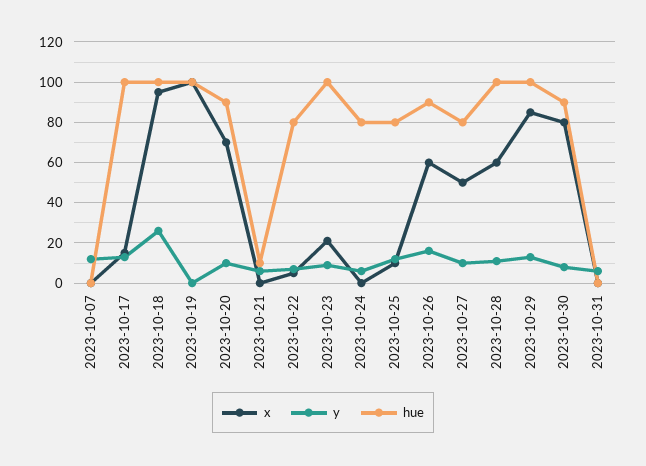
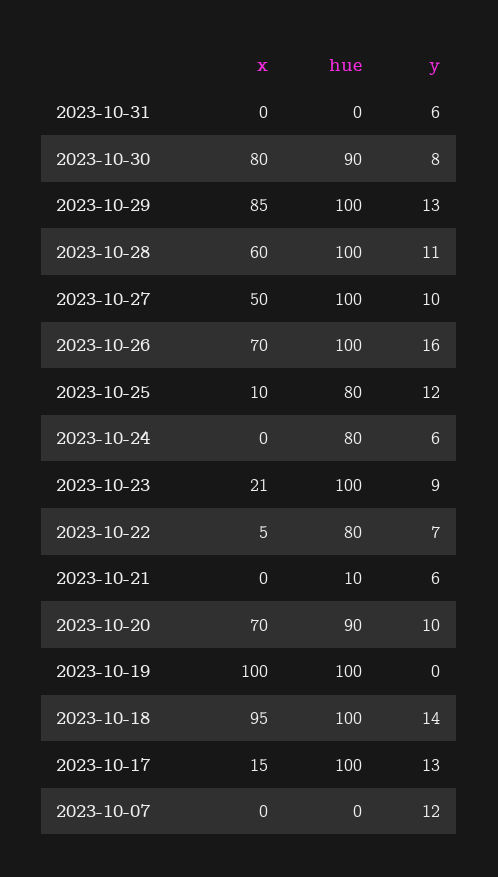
y, 2023-10-18: 25 -> 14
x, 2023-10-26: 60 -> 70
hue, 2023-10-26: 90 -> 100
hue, 2023-10-27: 80 -> 100

